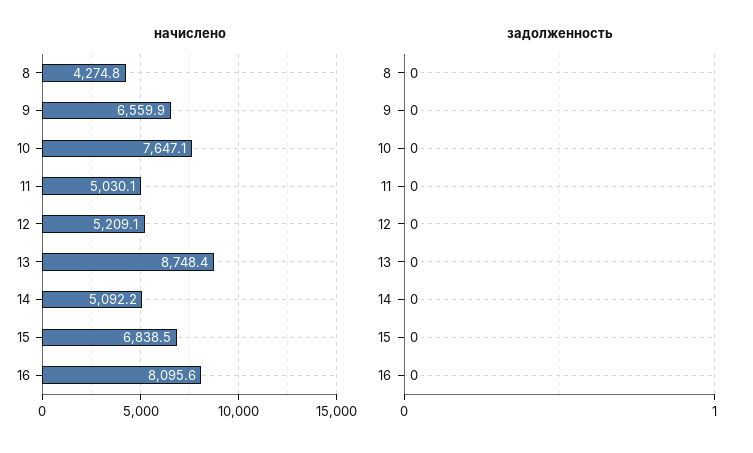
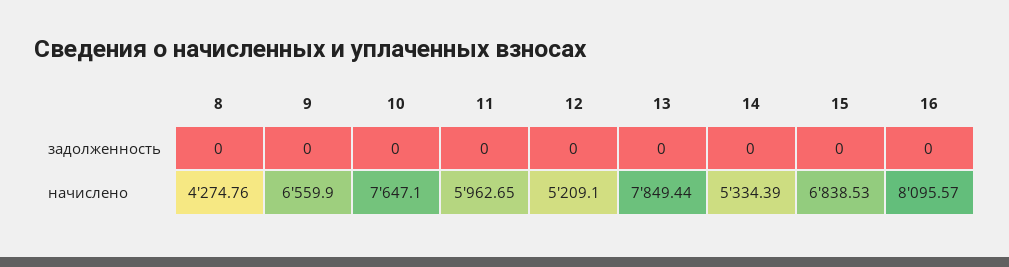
начислено, 11: 5030.1 -> 5962.65
начислено, 13: 8748.4 -> 7849.44
начислено, 14: 5092.2 -> 5334.39

